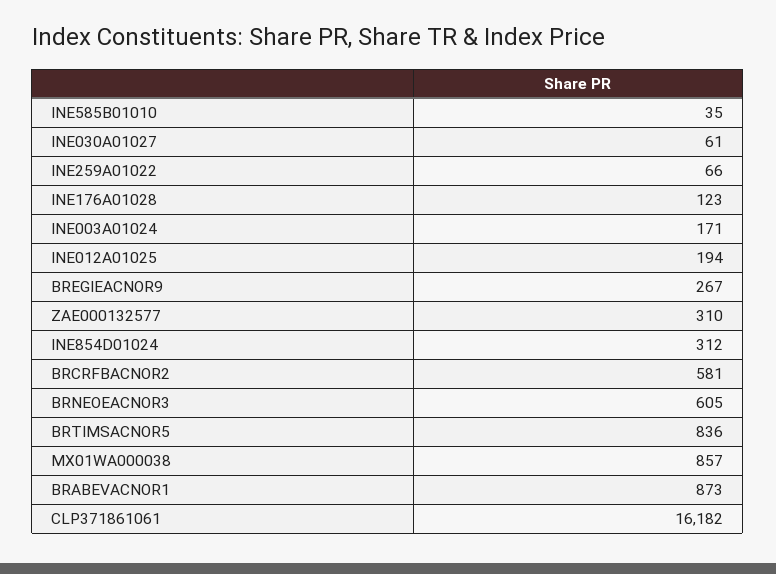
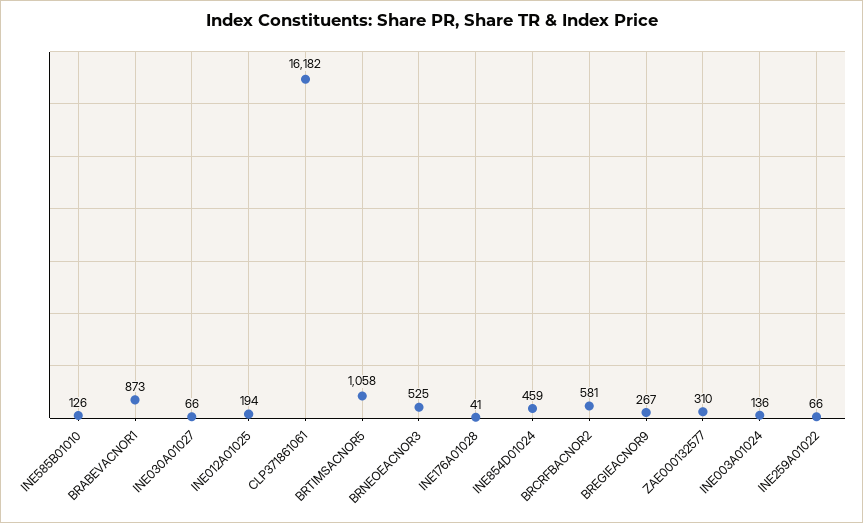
INE585B01010: 35 -> 126
INE030A01027: 61 -> 66
INE176A01028: 123 -> 41
INE003A01024: 171 -> 136
INE854D01024: 312 -> 459
BRNEOEACNOR3: 605 -> 525
BRTIMSACNOR5: 836 -> 1058
MX01WA000038: 857 -> none

